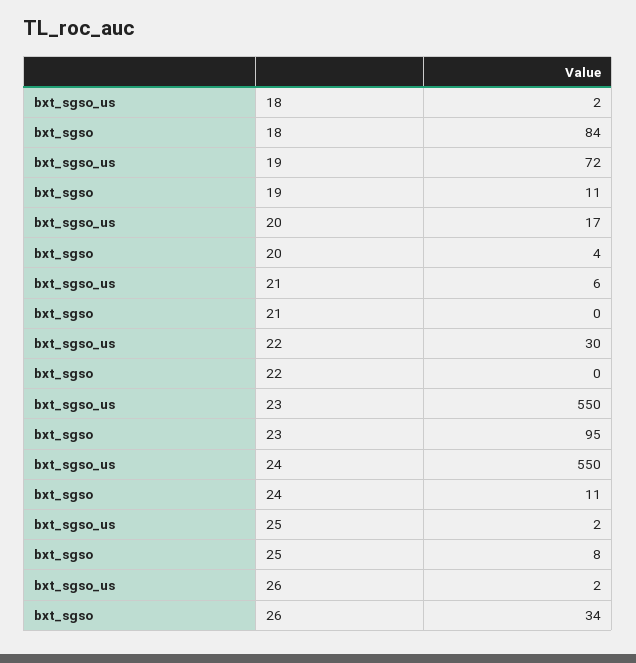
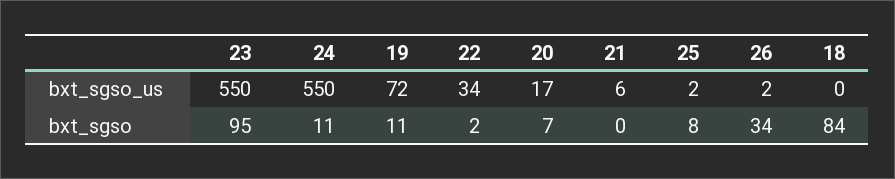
bxt_sgso_us, 18: 2 -> 0
bxt_sgso, 20: 4 -> 7
bxt_sgso_us, 22: 30 -> 34
bxt_sgso, 22: 0 -> 2

